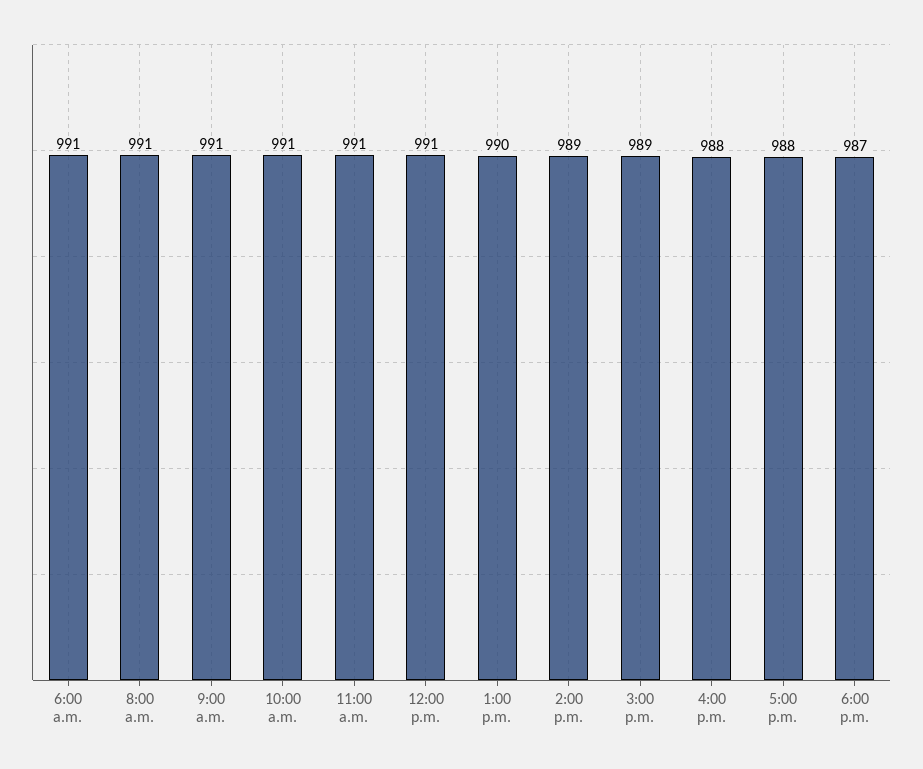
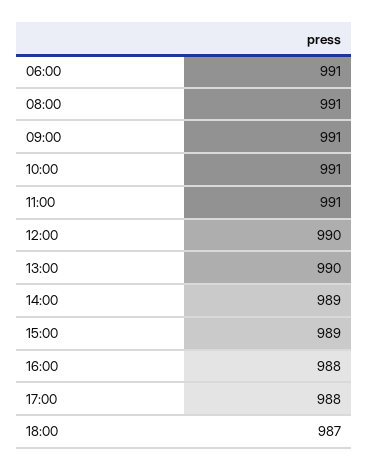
12:00 p.m.: 991 -> 990

